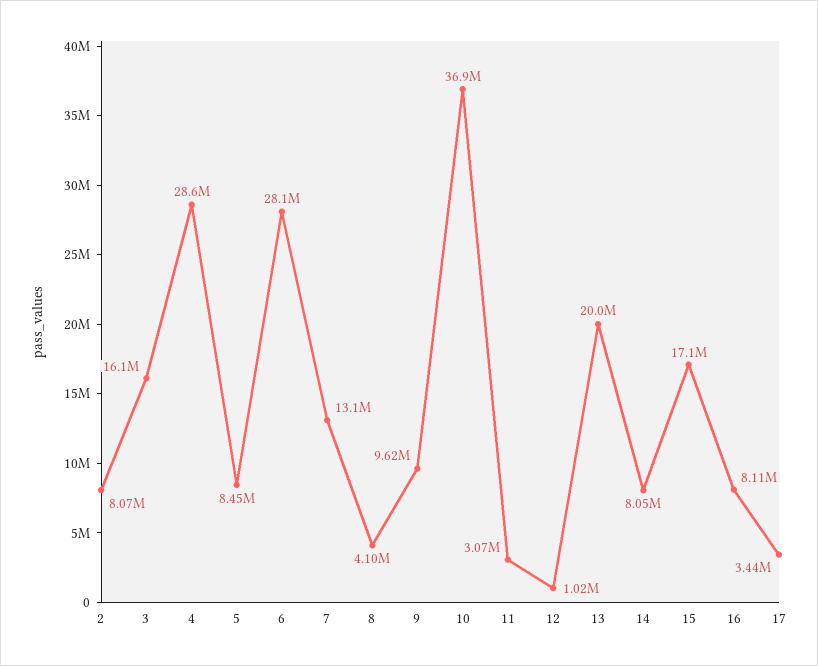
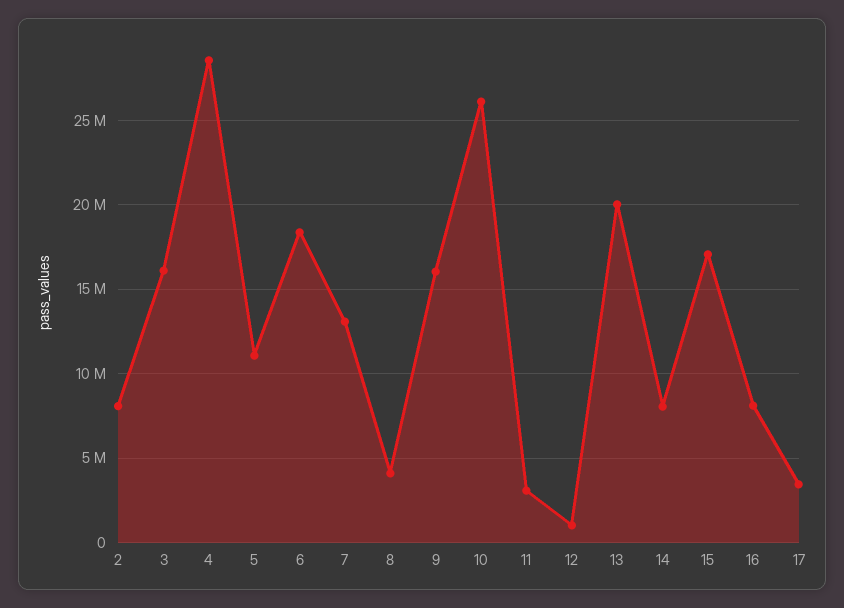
5: 8450000 -> 11000000
6: 28100000 -> 18500000
9: 9620000 -> 16000000
10: 36900000 -> 26000000

